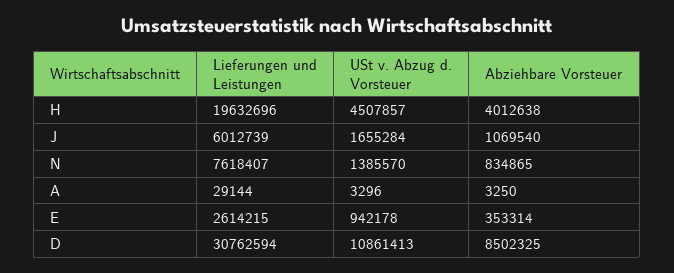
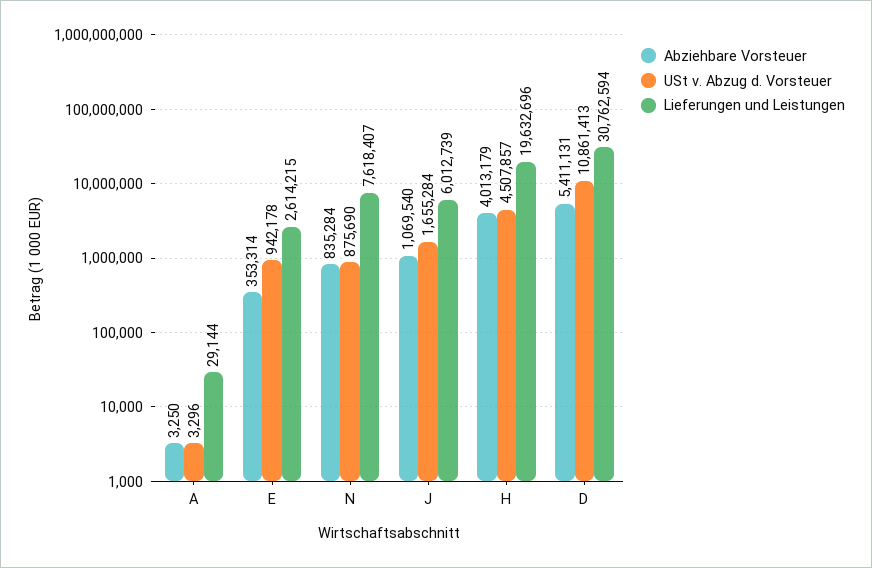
Abziehbare Vorsteuer, H: 4012638 -> 4013179
USt v. Abzug d. Vorsteuer, N: 1385570 -> 875690
Abziehbare Vorsteuer, N: 834865 -> 835284
Abziehbare Vorsteuer, D: 8502325 -> 5411131

